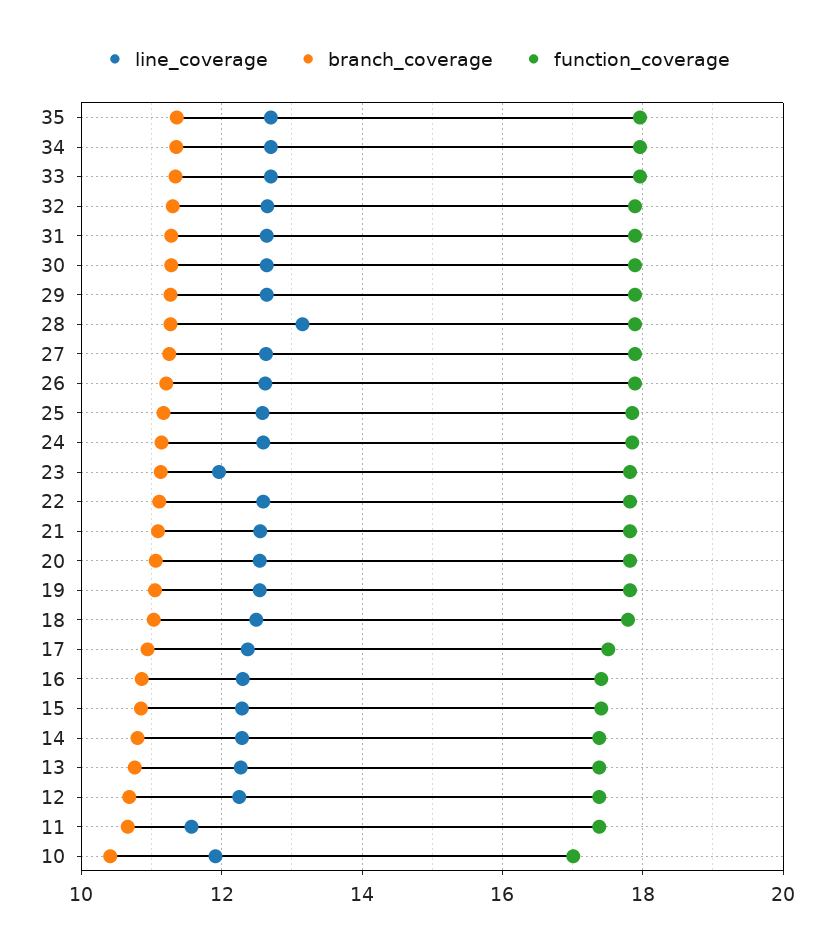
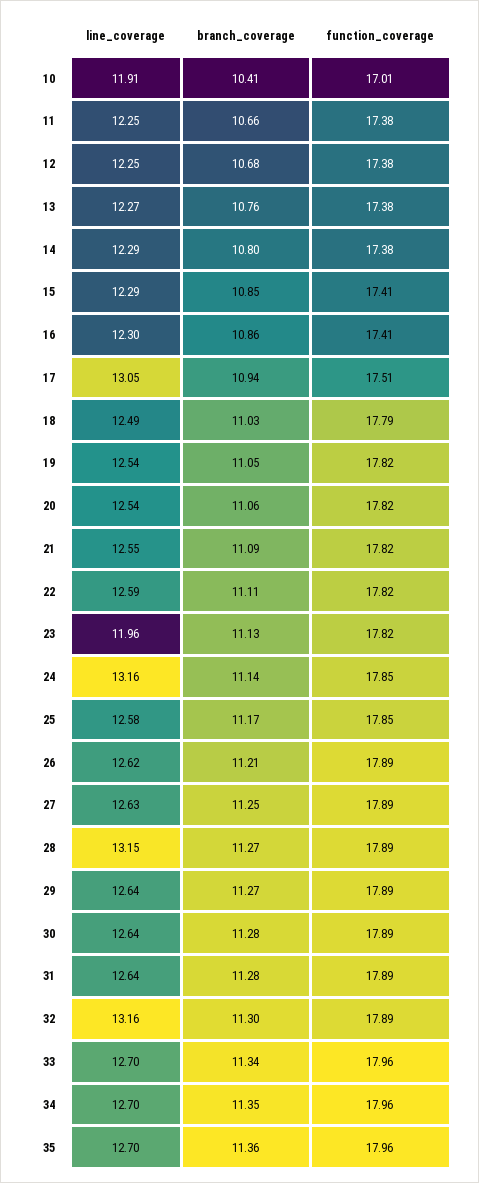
line_coverage, 32: 12.6 -> 13.16
line_coverage, 24: 12.6 -> 13.16
line_coverage, 17: 12.4 -> 13.05
line_coverage, 11: 11.6 -> 12.25

